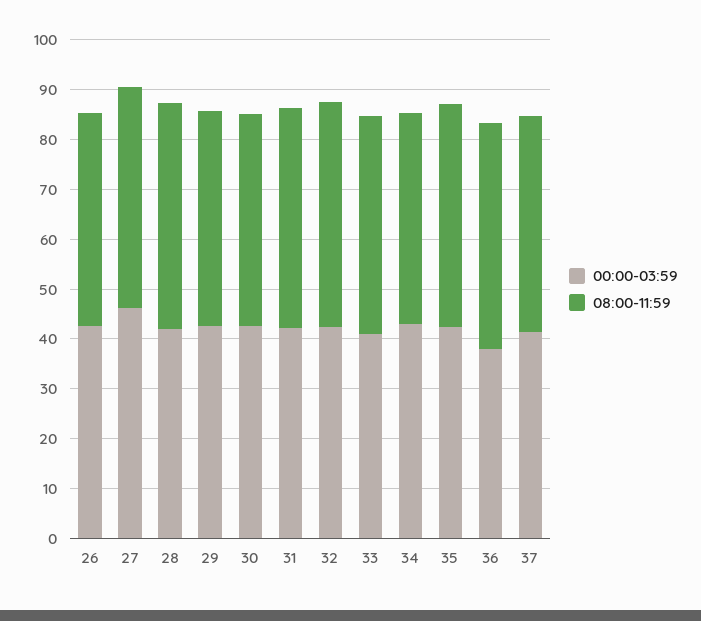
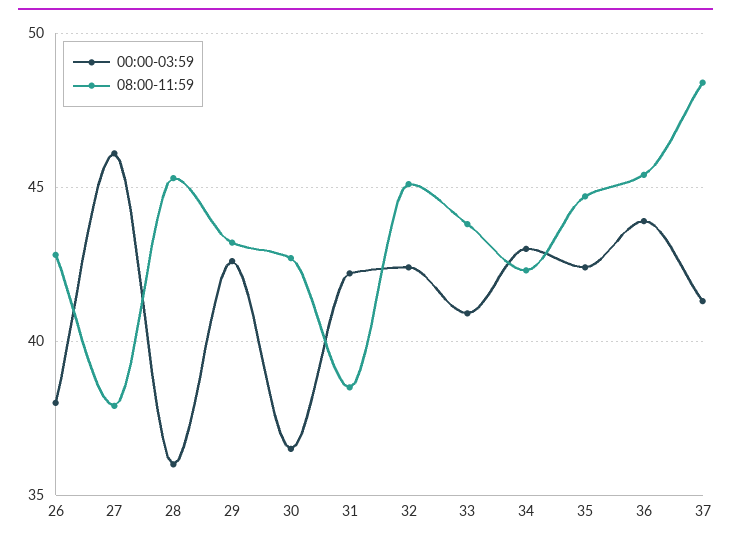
00:00-03:59, 26: 42 -> 38
08:00-11:59, 27: 44 -> 38
00:00-03:59, 28: 42 -> 36
00:00-03:59, 30: 42 -> 36.5
08:00-11:59, 31: 44 -> 38.5
00:00-03:59, 36: 38 -> 44
08:00-11:59, 37: 44 -> 48.5

